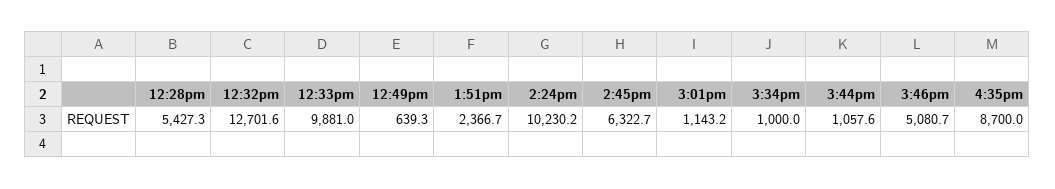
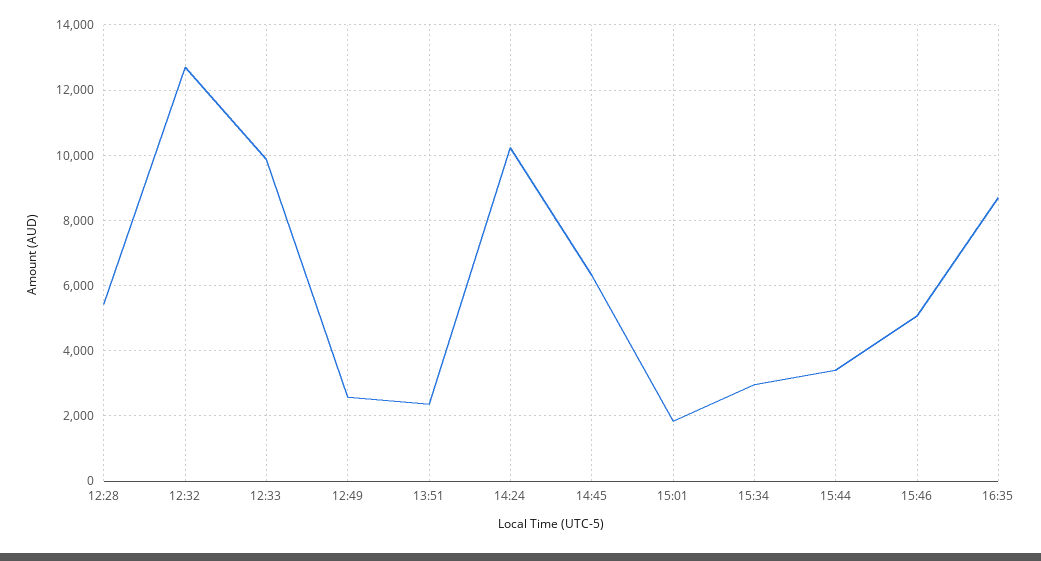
12:49pm: 639.3 -> 2600
3:01pm: 1143.2 -> 1800
3:34pm: 1000 -> 3000
3:44pm: 1057.6 -> 3400

